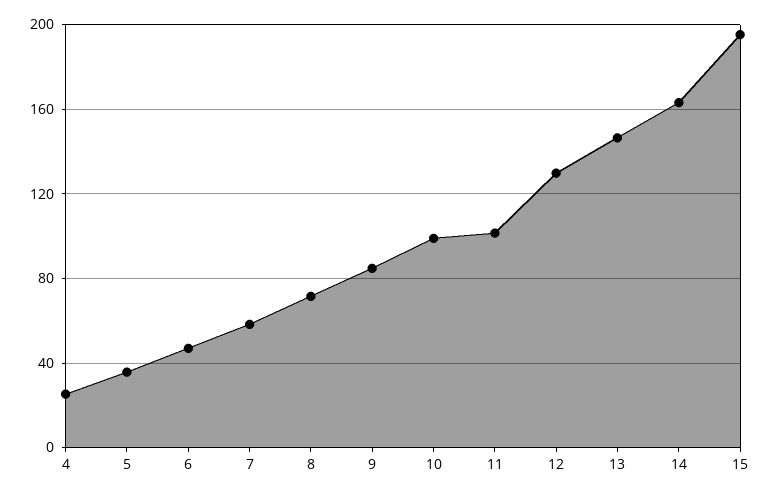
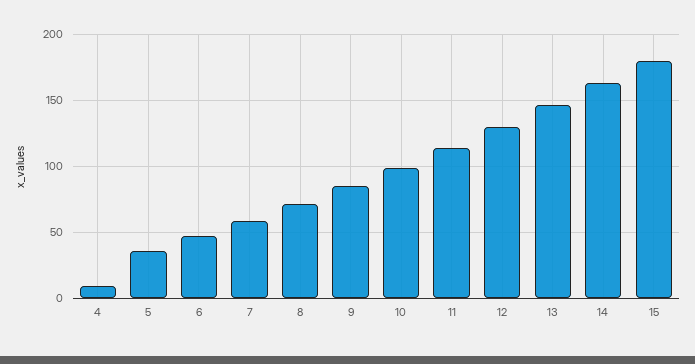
4: 25 -> 10
11: 100 -> 115
15: 195 -> 180

